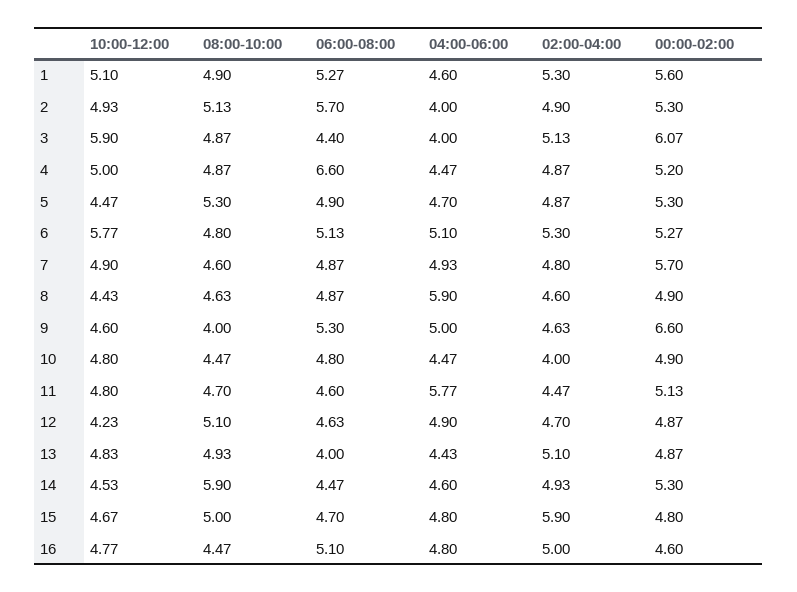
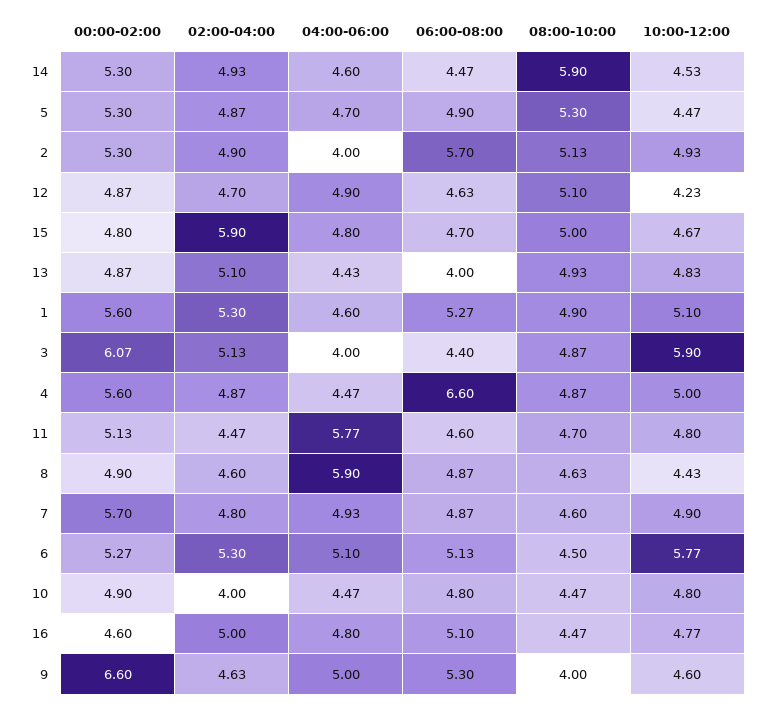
00:00-02:00, 4: 5.2 -> 5.6
08:00-10:00, 6: 4.8 -> 4.5

